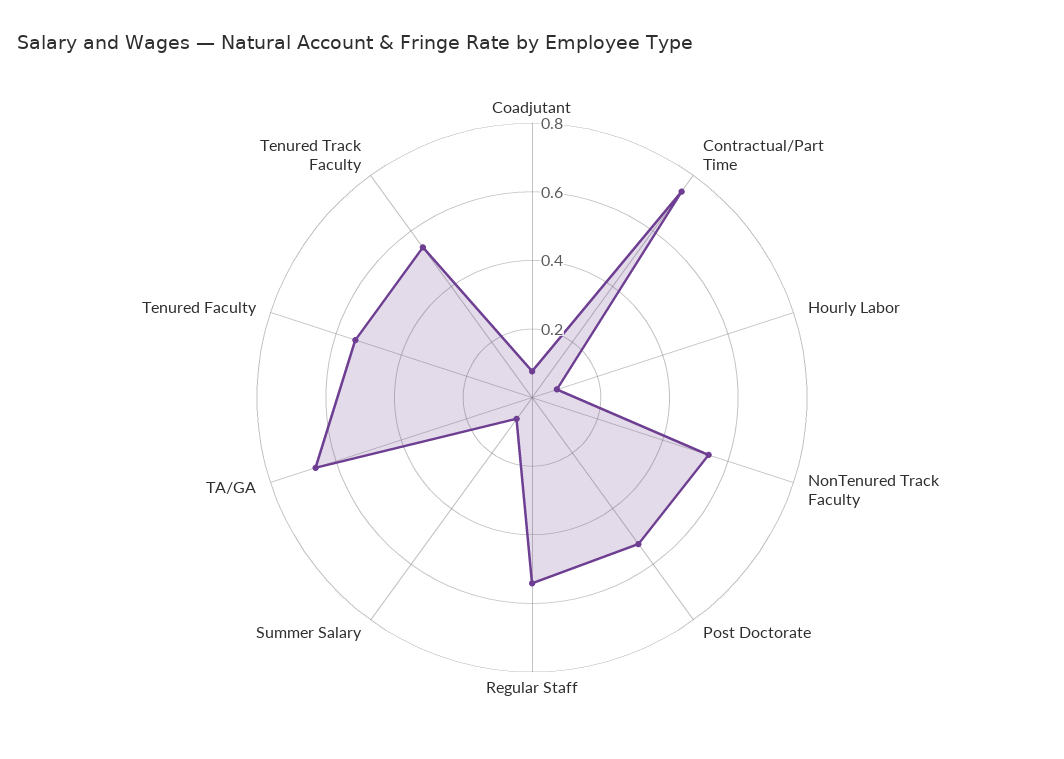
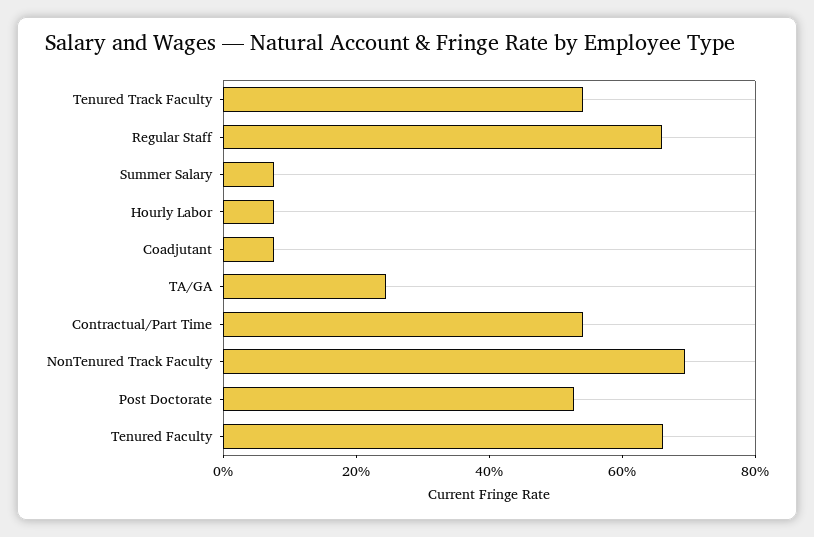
Contractual/Part Time: 0.75 -> 0.55
NonTenured Track Faculty: 0.55 -> 0.7
Regular Staff: 0.55 -> 0.65
TA/GA: 0.65 -> 0.25
Tenured Faculty: 0.55 -> 0.65

